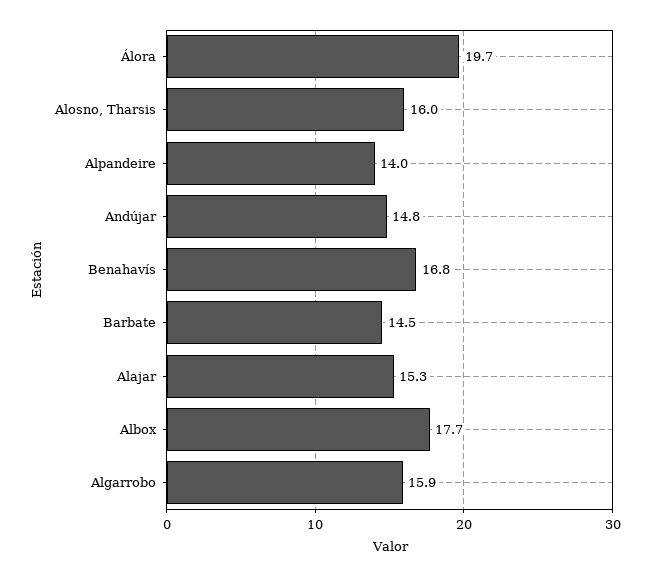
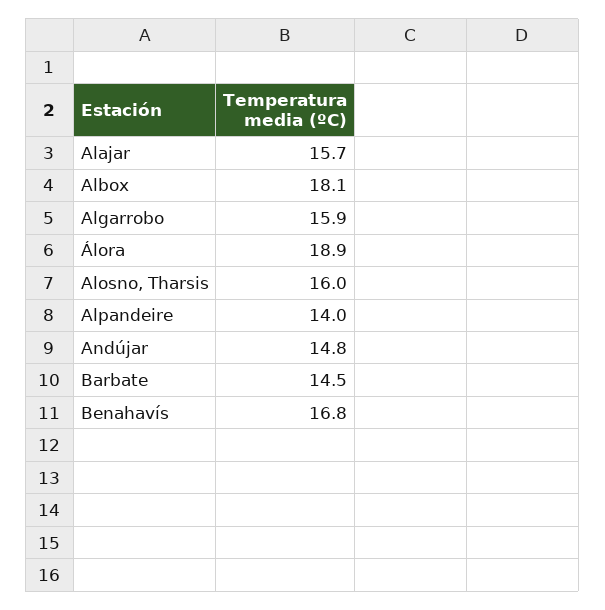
Álora: 19.7 -> 18.9
Alajar: 15.3 -> 15.7
Albox: 17.7 -> 18.1

